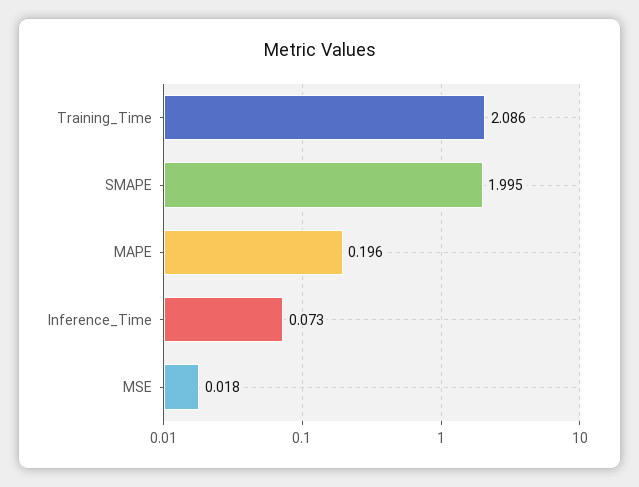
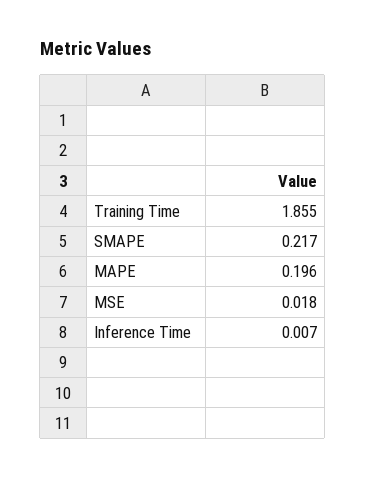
Training_Time: 2.086 -> 1.855
SMAPE: 1.995 -> 0.217
Inference_Time: 0.073 -> 0.007

